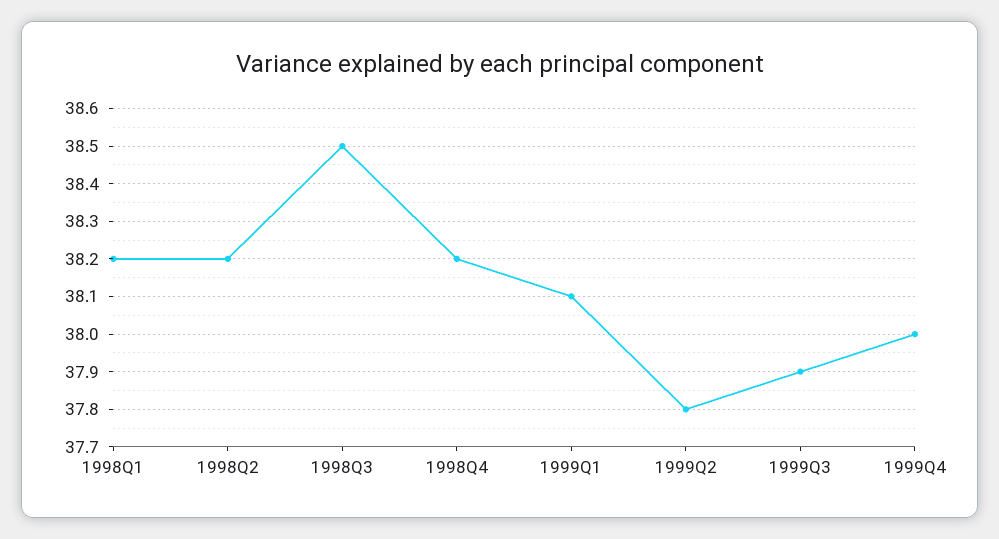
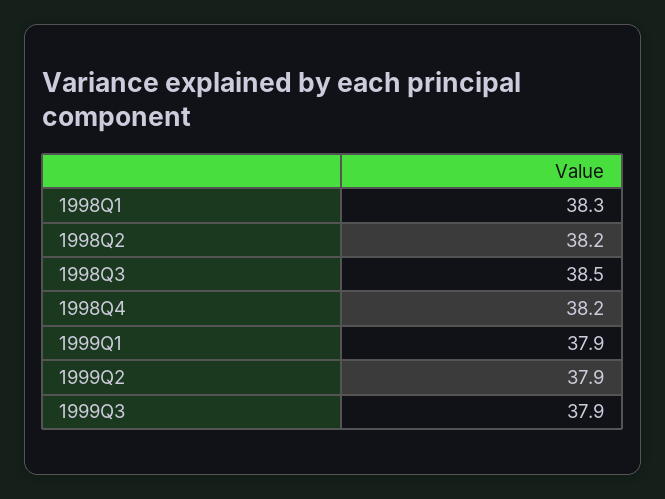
1998Q1: 38.2 -> 38.3
1999Q1: 38.1 -> 37.9
1999Q2: 37.8 -> 37.9
1999Q4: 38 -> none

